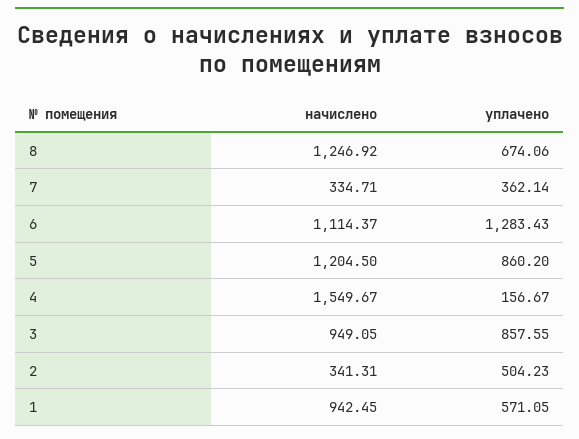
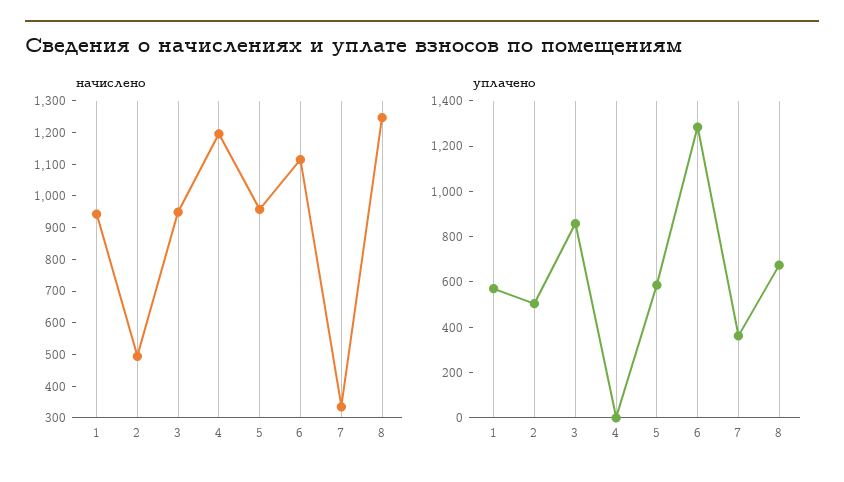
начислено, 5: 1204.5 -> 950
уплачено, 5: 860.2 -> 600
начислено, 4: 1549.67 -> 1200
уплачено, 4: 156.67 -> 0
начислено, 2: 341.31 -> 500

